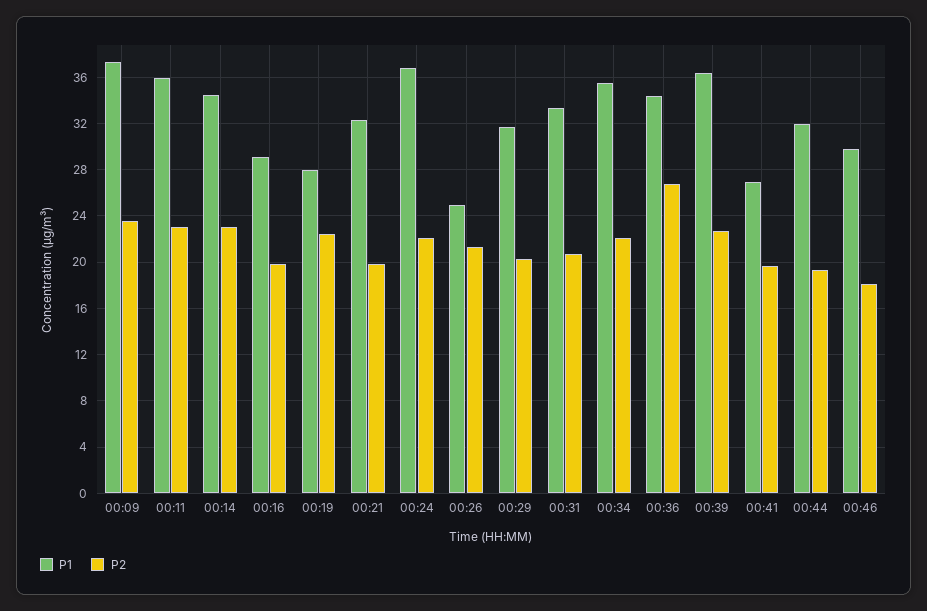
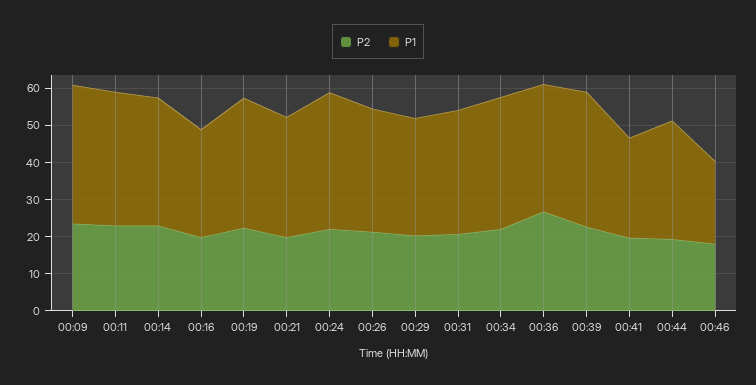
P1, 00:19: 28 -> 35
P1, 00:26: 25 -> 32.5
P1, 00:46: 30 -> 22.5

